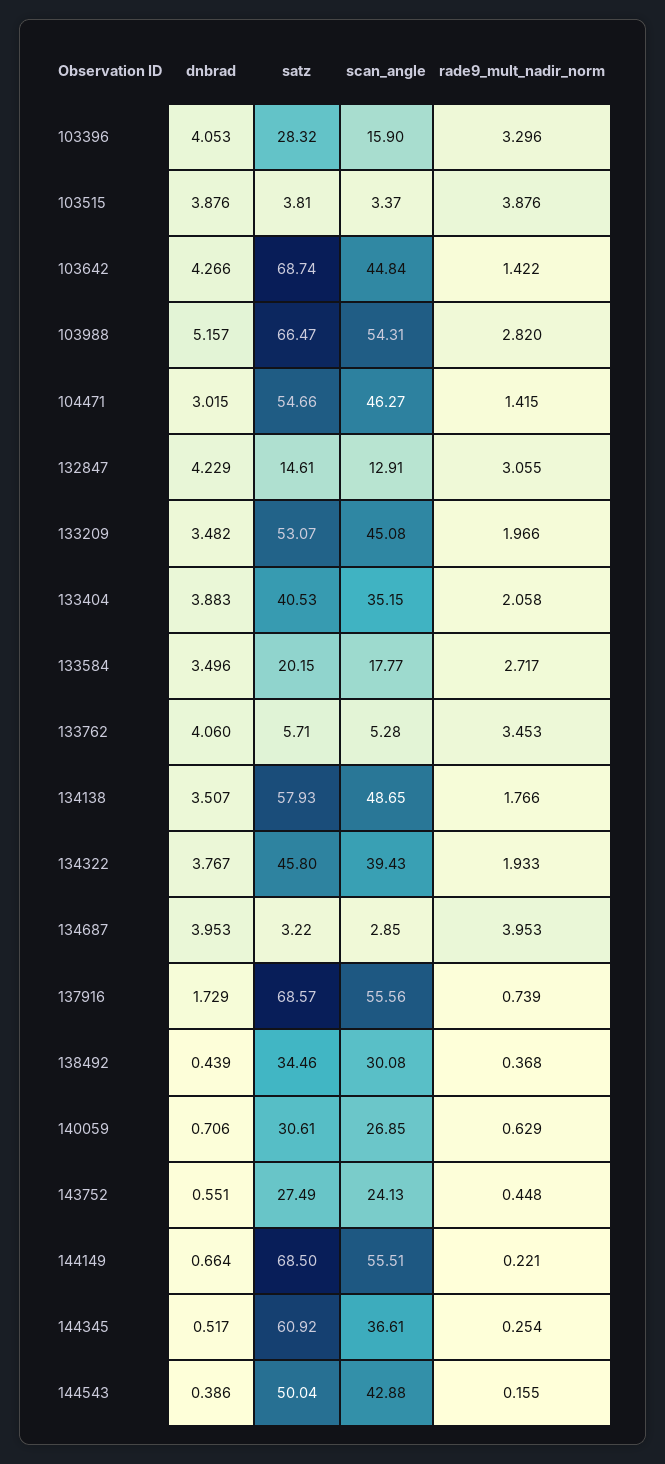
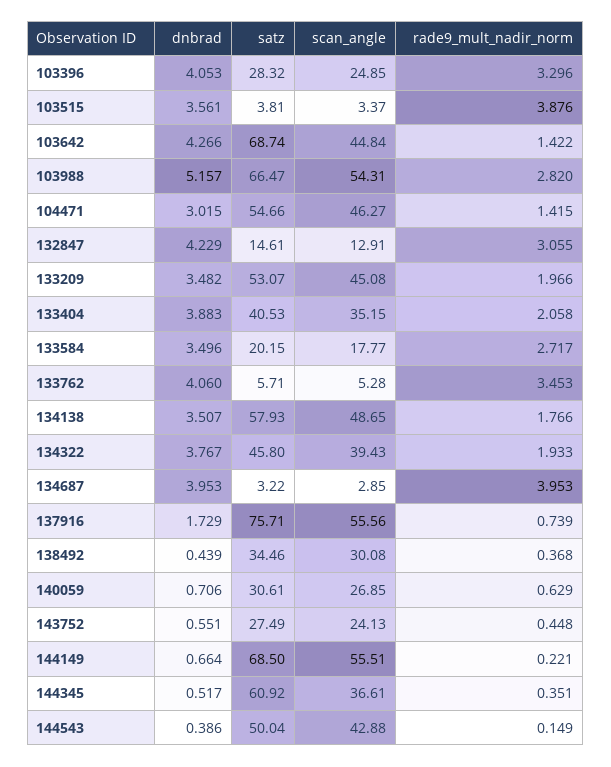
scan_angle, 103396: 15.9 -> 24.85
dnbrad, 103515: 3.876 -> 3.561
satz, 137916: 68.57 -> 75.71
rade9_mult_nadir_norm, 144345: 0.254 -> 0.351
rade9_mult_nadir_norm, 144543: 0.155 -> 0.149

